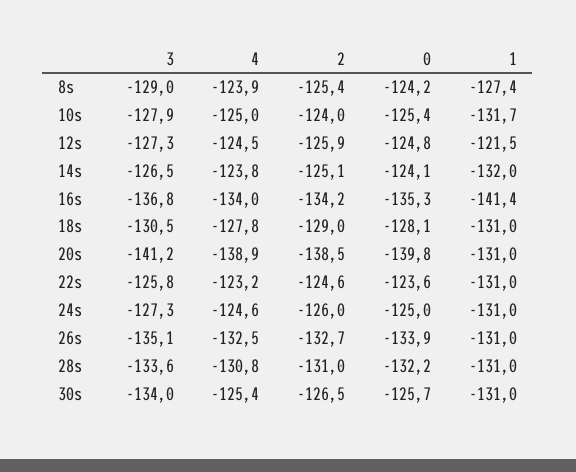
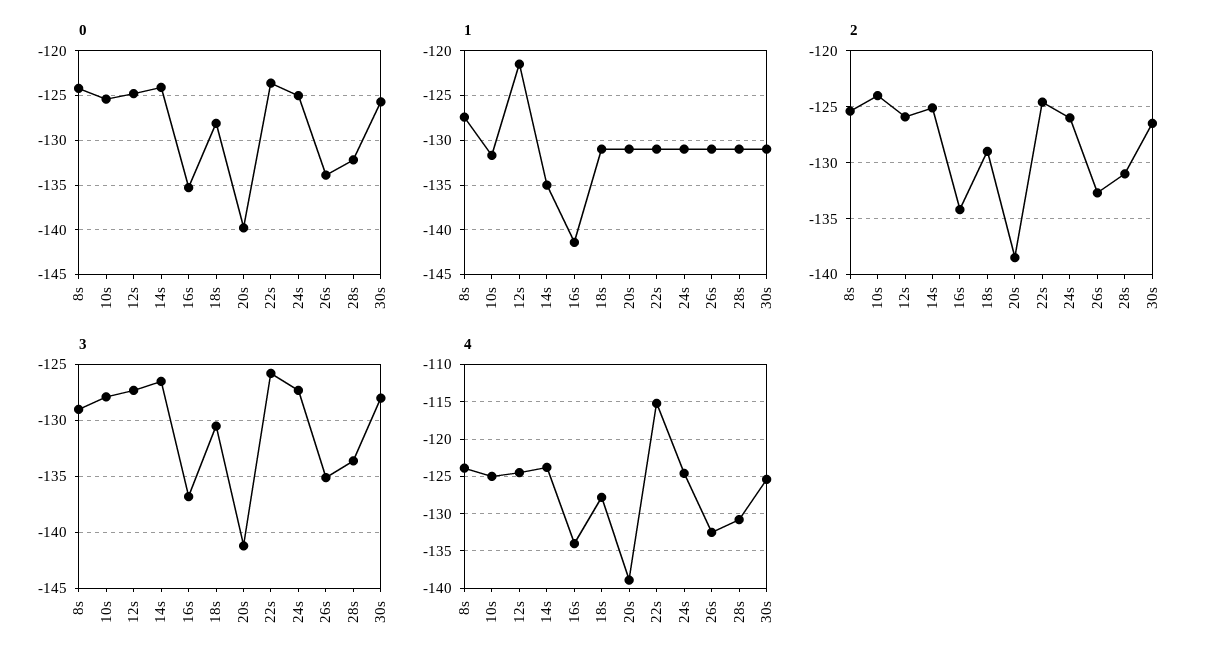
1, 14s: -132 -> -135
4, 22s: -123.2 -> -115
3, 30s: -134 -> -128

